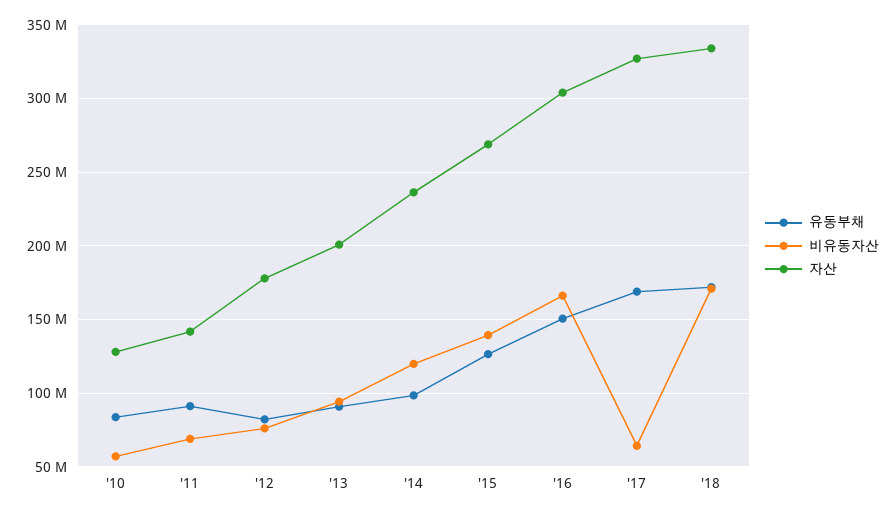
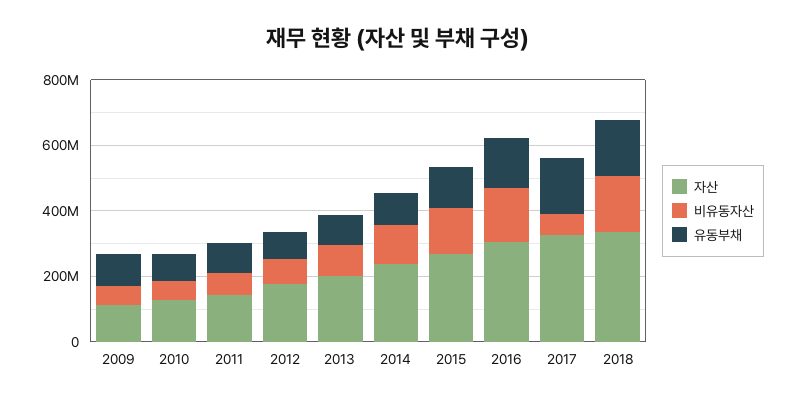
자산, 2009: none -> 100000000
비유동자산, 2009: none -> 50000000
유동부채, 2009: none -> 100000000

